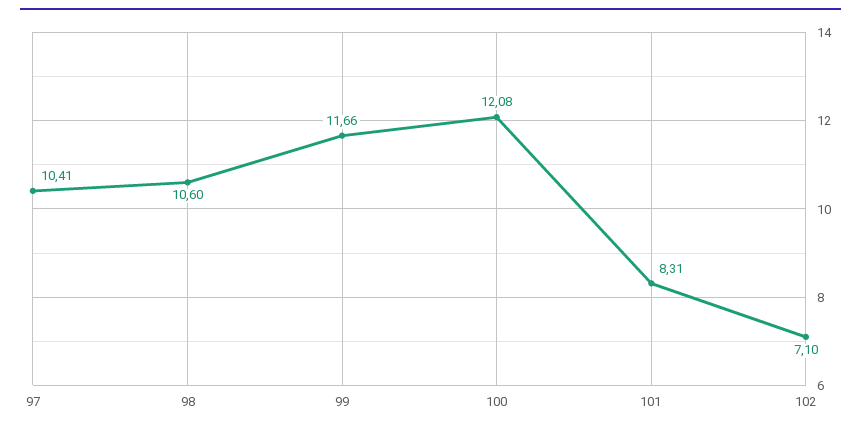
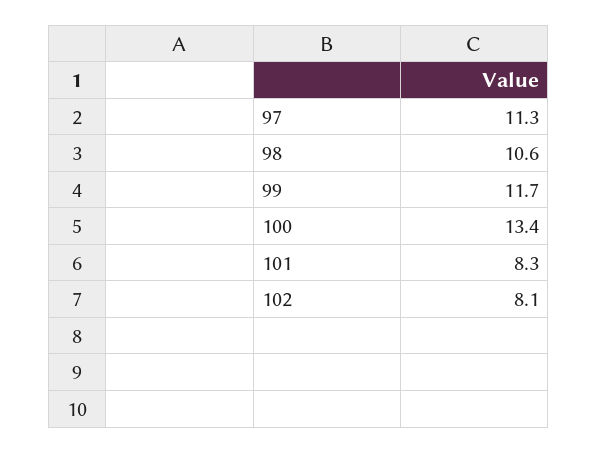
97: 10.41 -> 11.3
100: 12.08 -> 13.4
102: 7.1 -> 8.1

